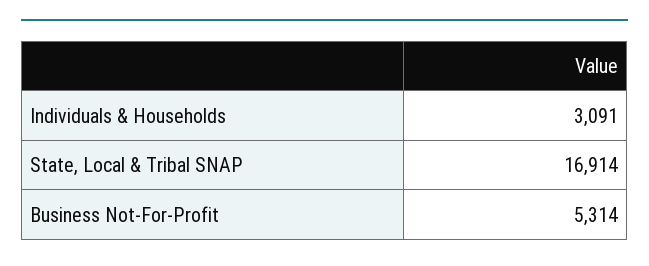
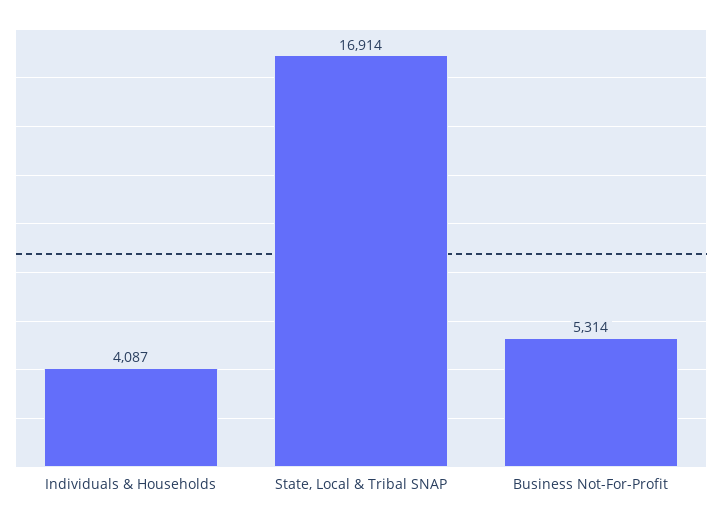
Individuals & Households: 3091 -> 4087

